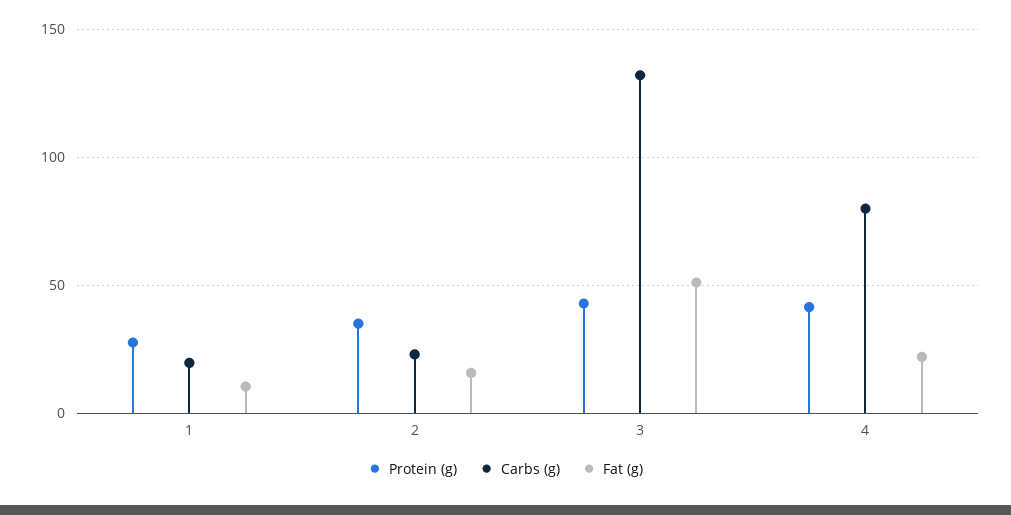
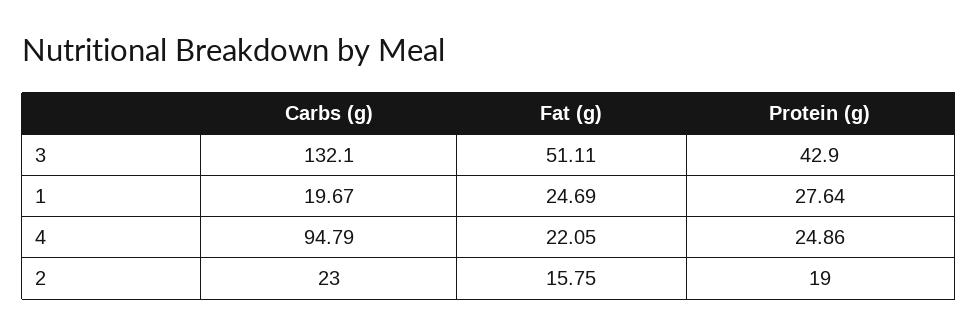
Fat (g), 1: 10 -> 24.69
Protein (g), 2: 35 -> 19
Protein (g), 4: 40 -> 24.86
Carbs (g), 4: 80 -> 94.79

